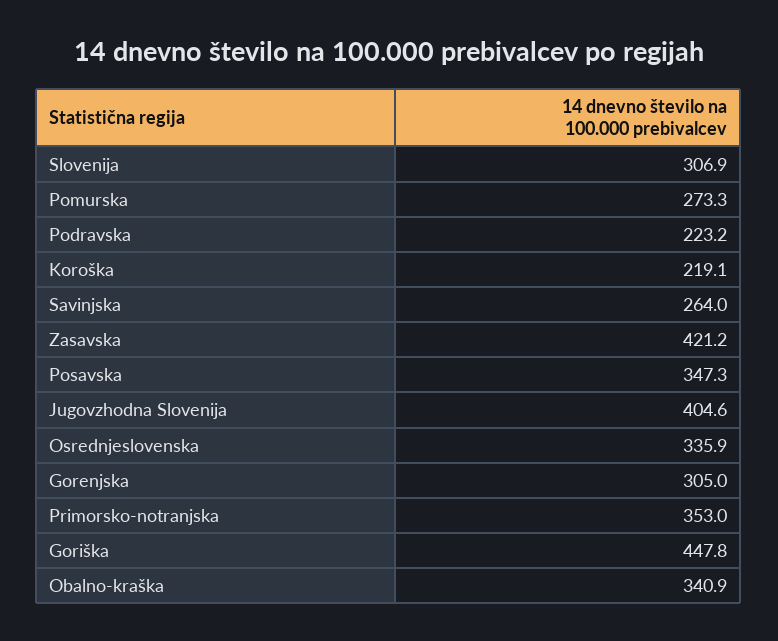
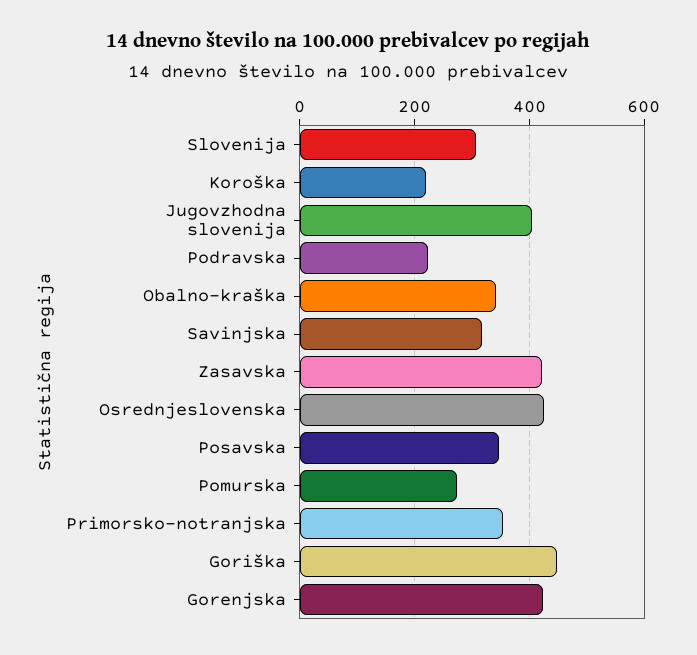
Savinjska: 264 -> 320
Osrednjeslovenska: 335.9 -> 420
Gorenjska: 305 -> 420

